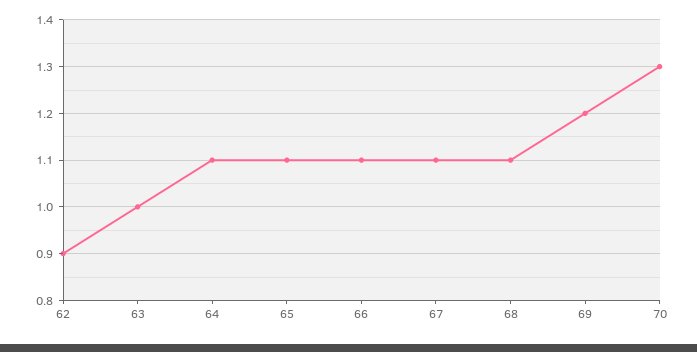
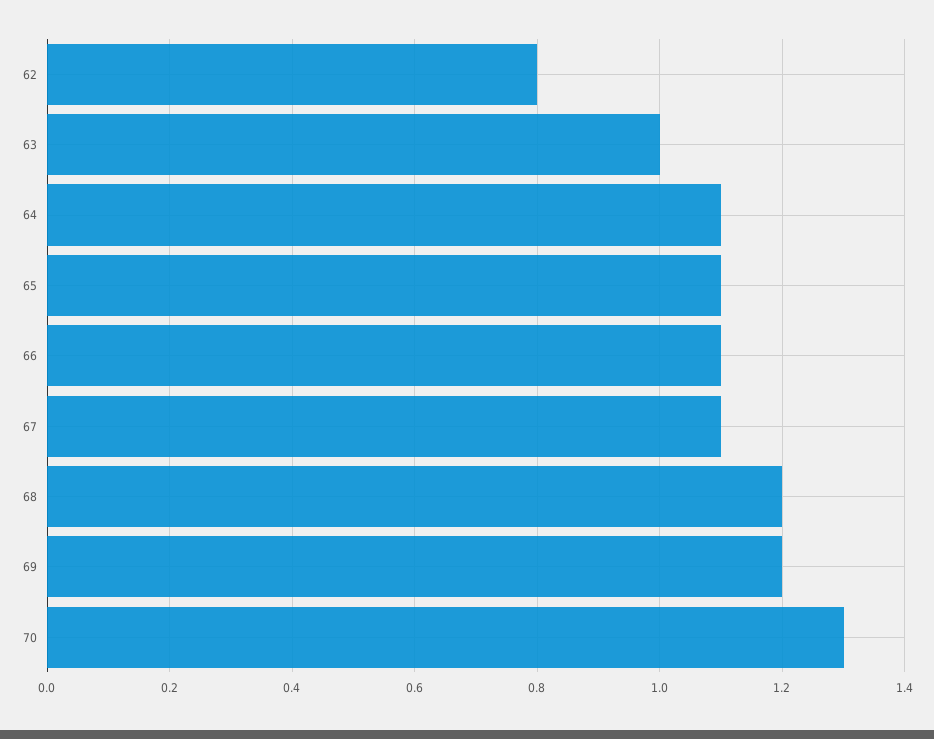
62: 0.9 -> 0.8
68: 1.1 -> 1.2

